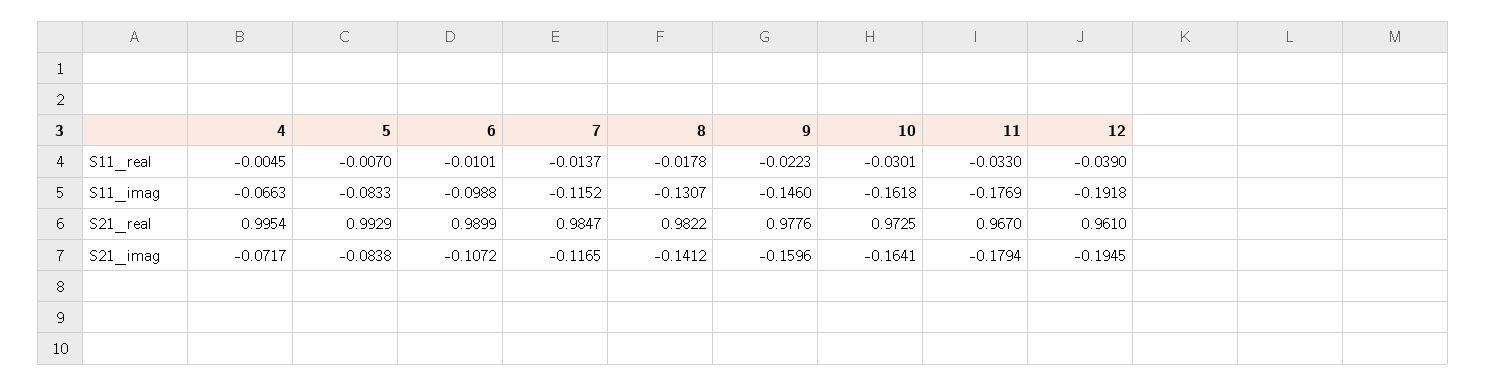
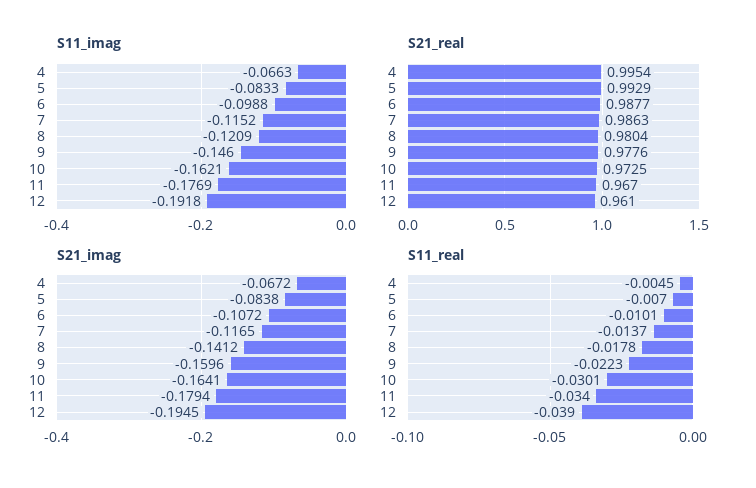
S11_real, 11: -0.033 -> -0.034
S11_imag, 8: -0.1307 -> -0.1209
S11_imag, 10: -0.1618 -> -0.1621
S21_real, 6: 0.9899 -> 0.9877
S21_real, 7: 0.9847 -> 0.9863
S21_real, 8: 0.9822 -> 0.9804
S21_imag, 4: -0.0717 -> -0.0672

